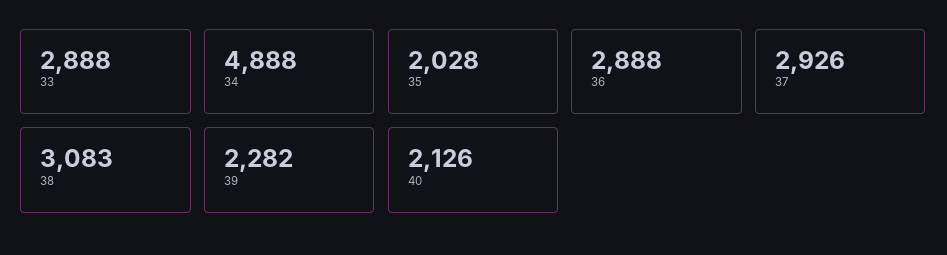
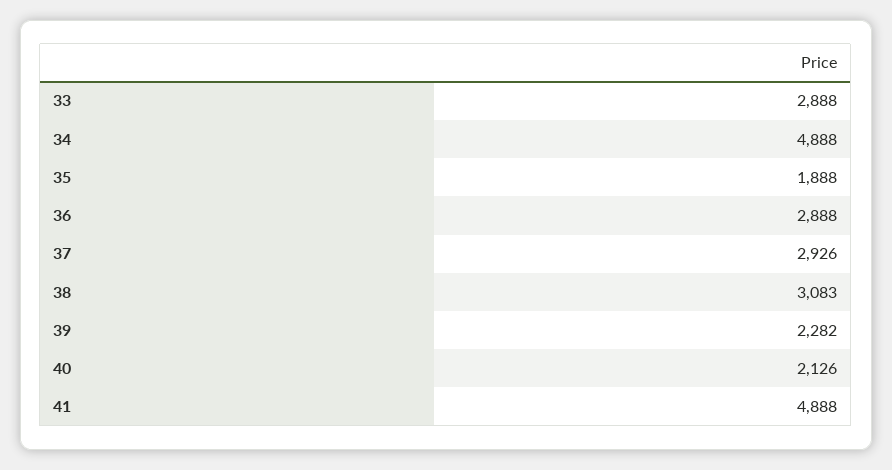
35: 2028 -> 1888
41: none -> 4888

